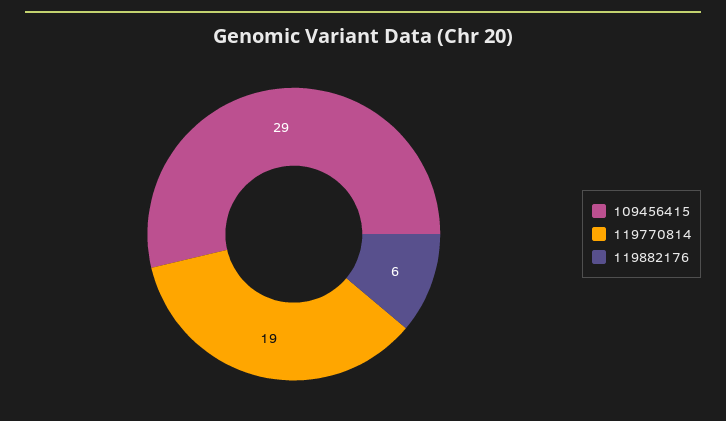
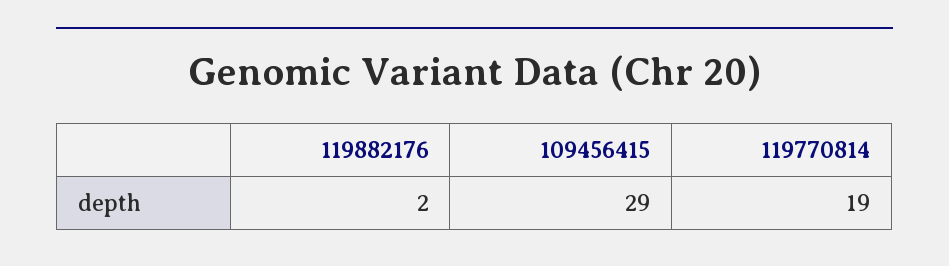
119882176: 6 -> 2

